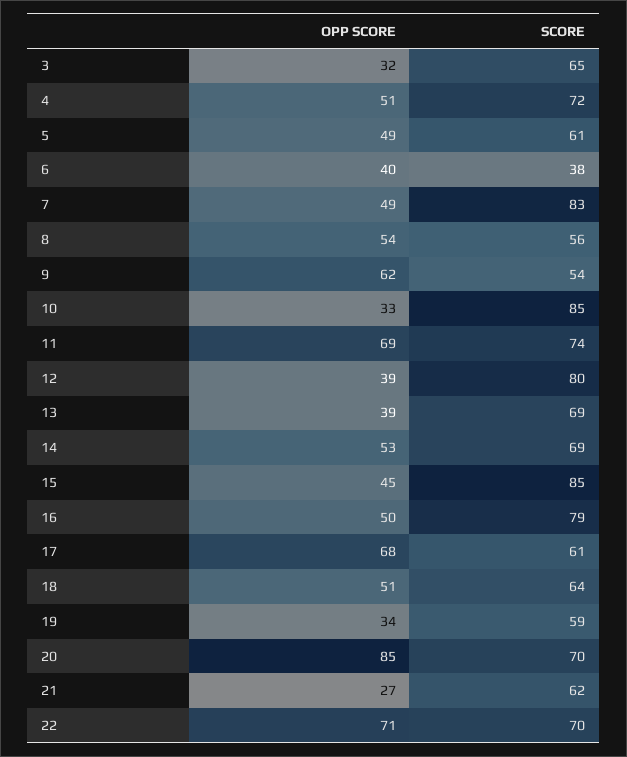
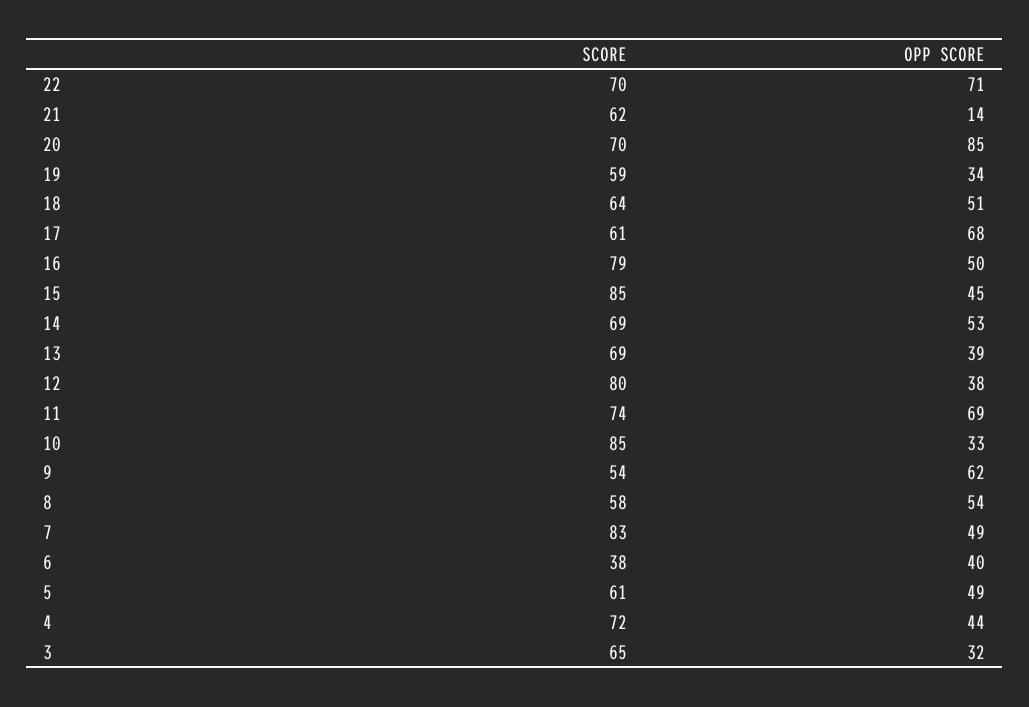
OPP SCORE, 4: 51 -> 44
SCORE, 8: 56 -> 58
OPP SCORE, 12: 39 -> 38
OPP SCORE, 21: 27 -> 14

